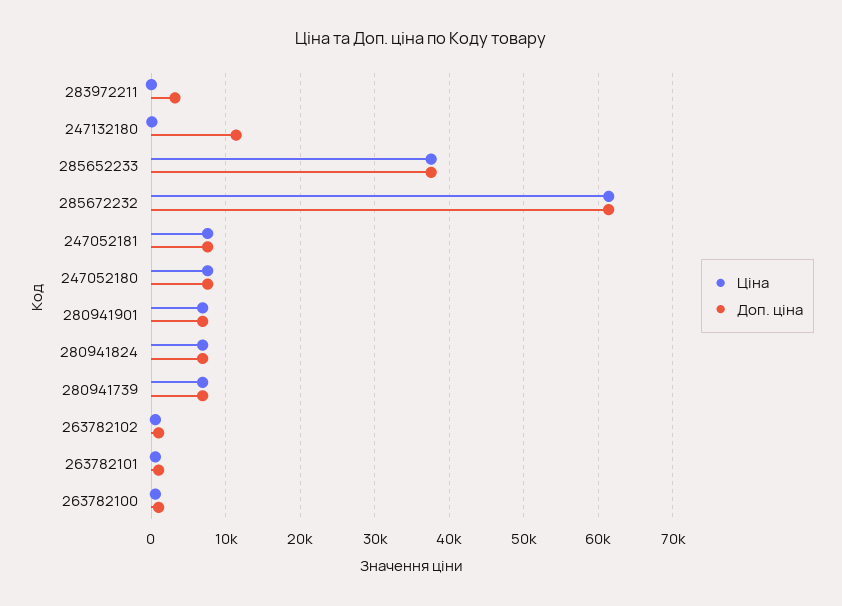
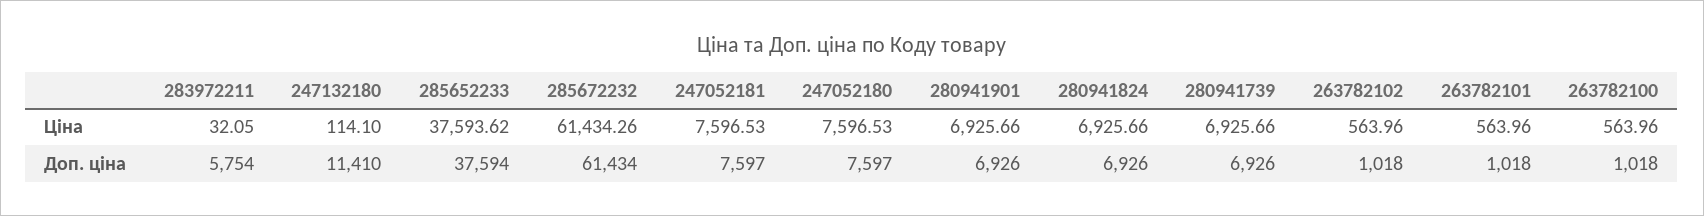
Доп. ціна, 283972211: 3000 -> 5754

